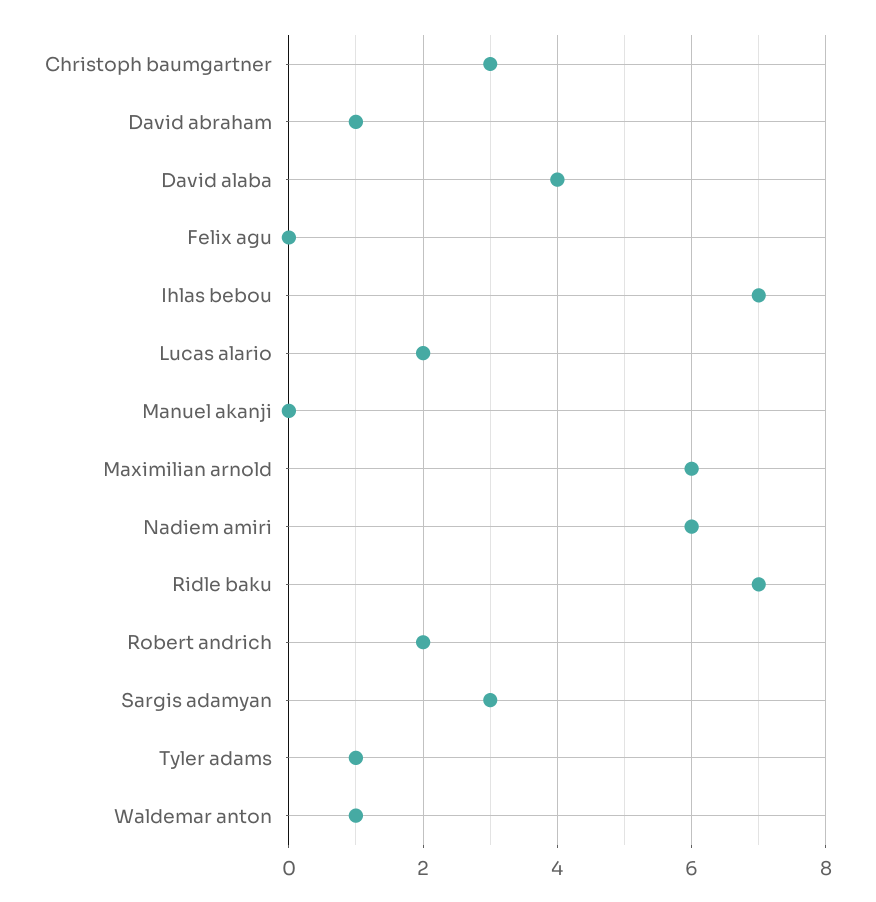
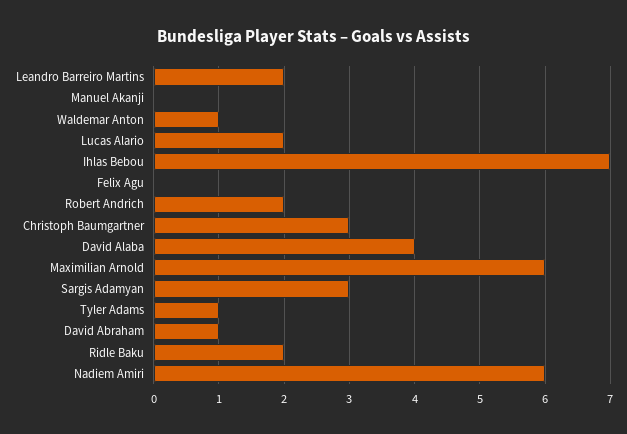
Ridle baku: 7 -> 2
Leandro Barreiro Martins: none -> 2

